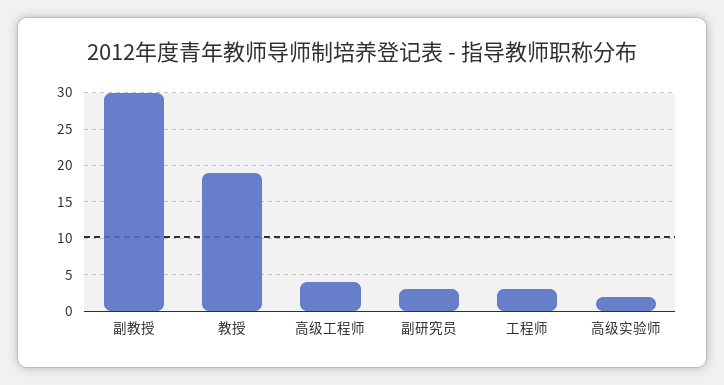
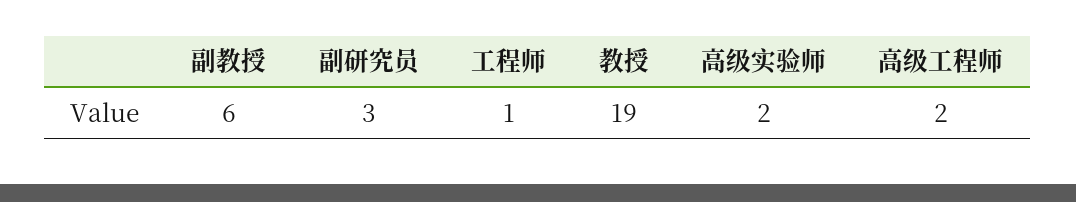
副教授: 30 -> 6
高级工程师: 4 -> 2
工程师: 3 -> 1

